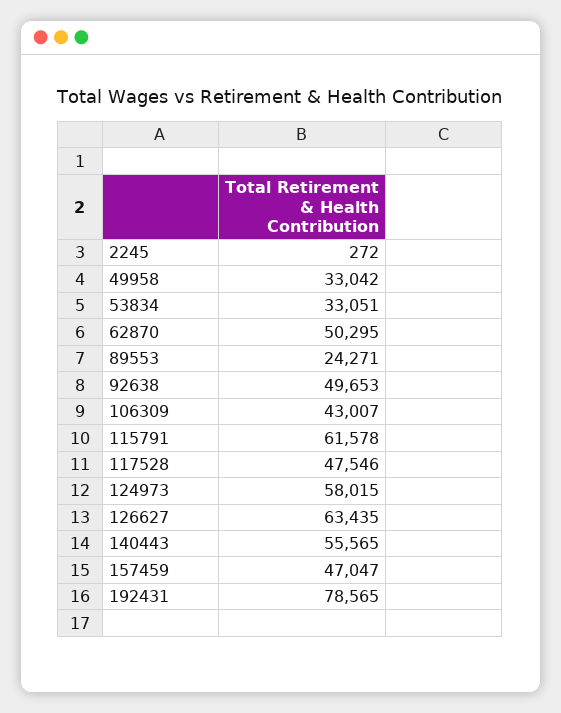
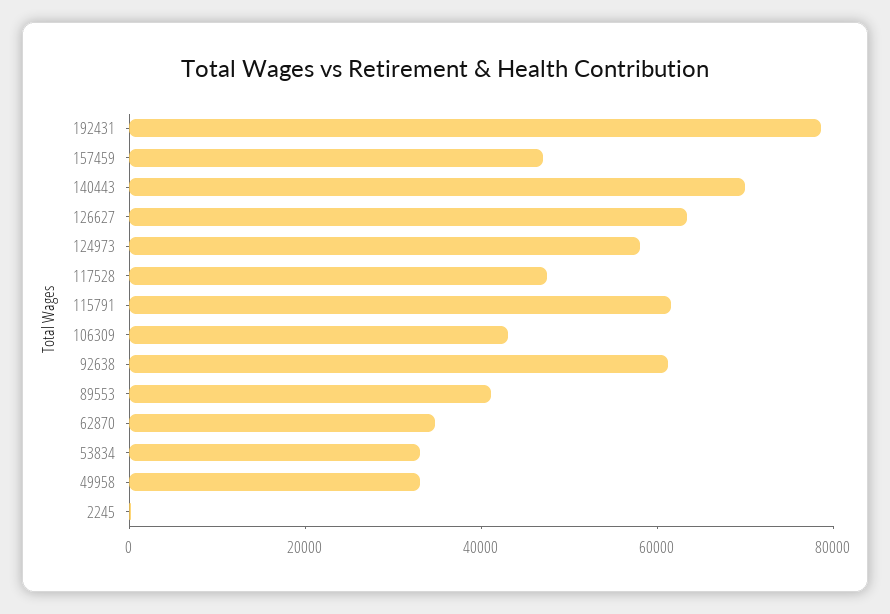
62870: 50295 -> 35000
89553: 24271 -> 40000
92638: 49653 -> 60000
140443: 55565 -> 70000

